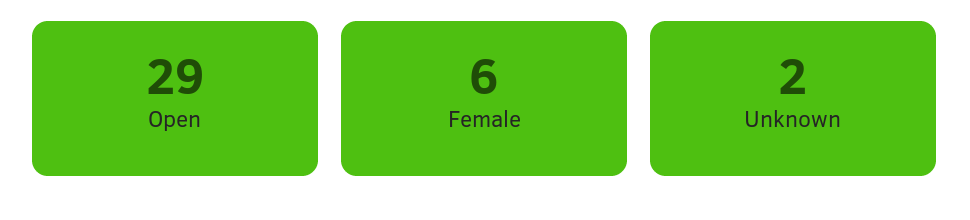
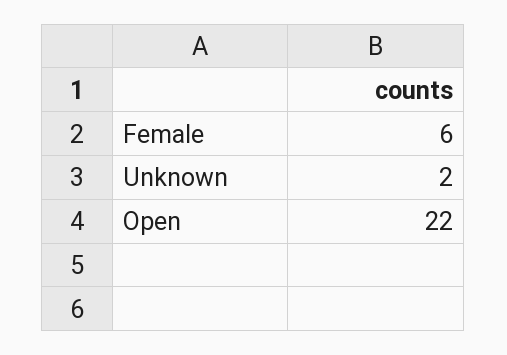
Open: 29 -> 22

